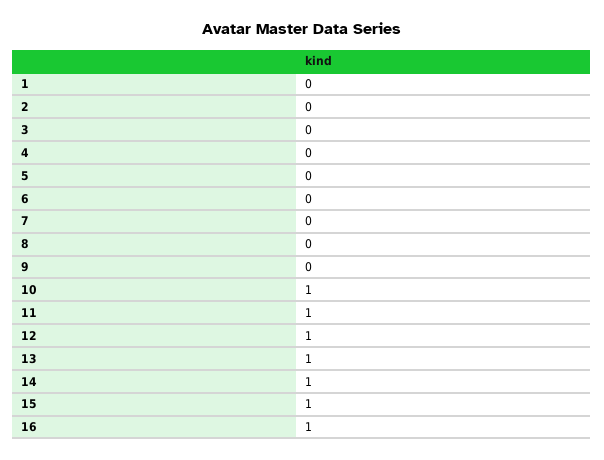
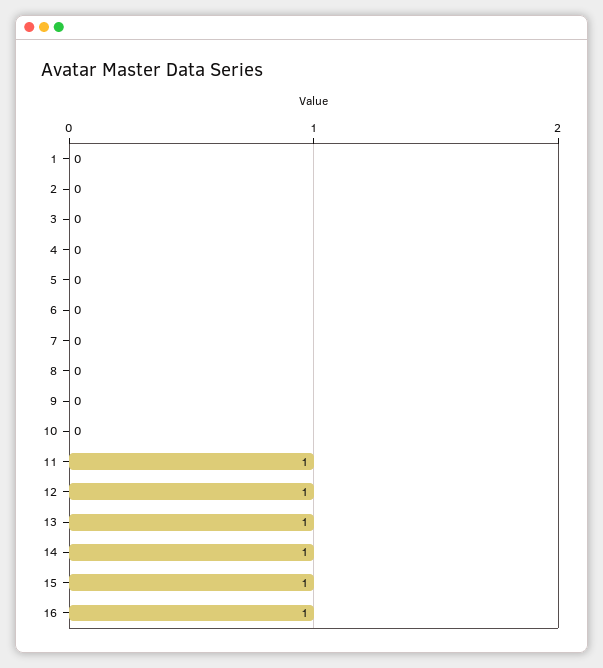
10: 1 -> 0

